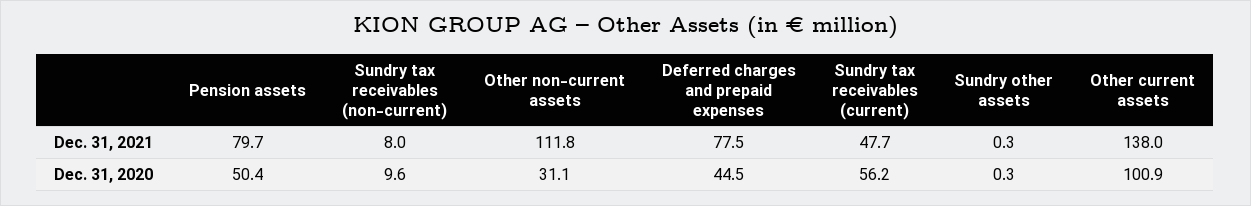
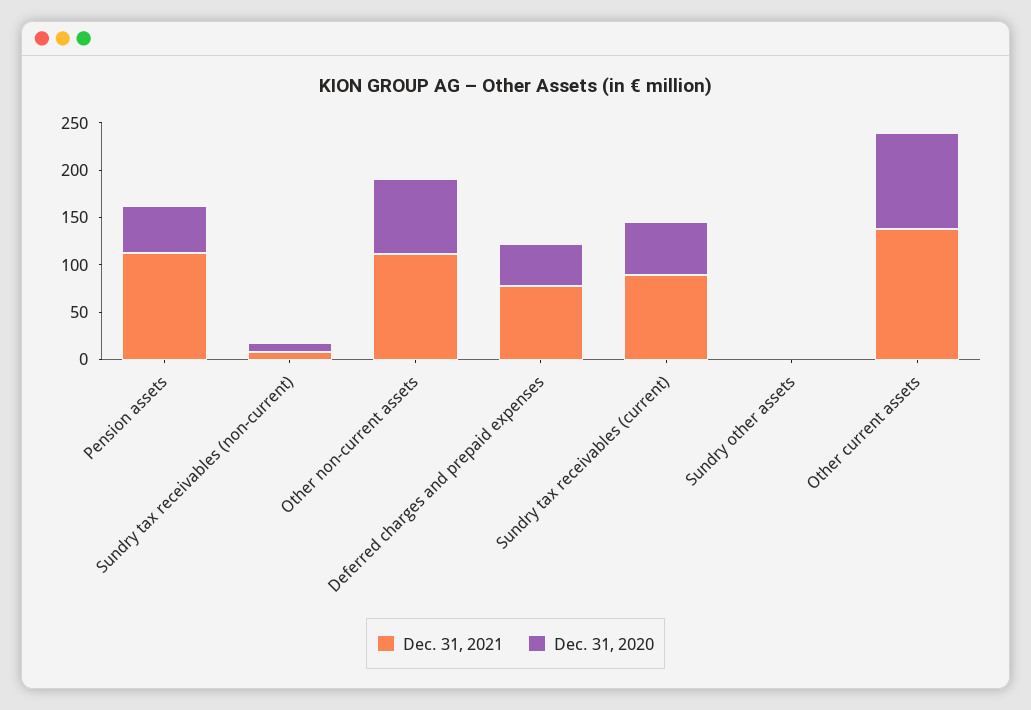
Dec. 31, 2021, Pension assets: 79.7 -> 110
Dec. 31, 2021, Sundry tax receivables (current): 47.7 -> 90
Dec. 31, 2020, Other non-current assets: 31.1 -> 80

